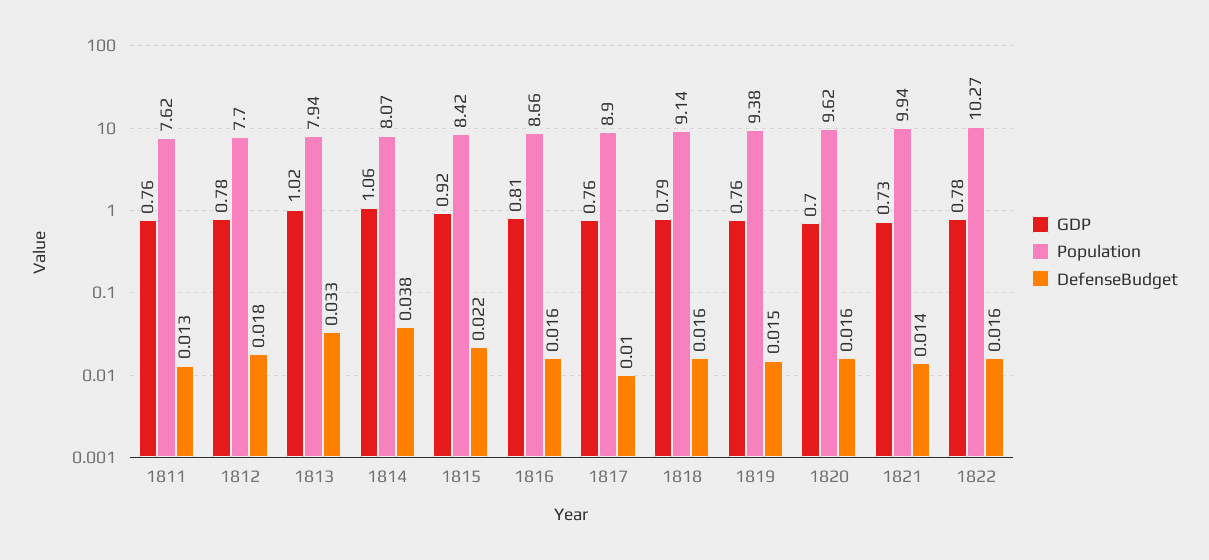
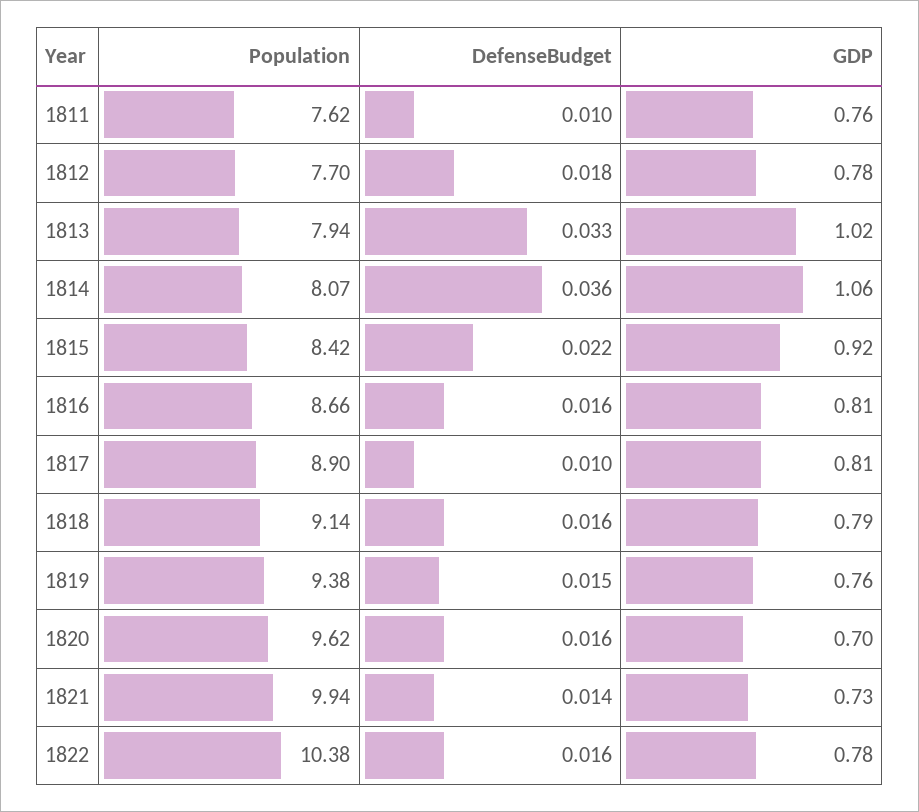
DefenseBudget, 1811: 0.013 -> 0.01
DefenseBudget, 1814: 0.038 -> 0.036
GDP, 1817: 0.76 -> 0.81
Population, 1822: 10.27 -> 10.38

